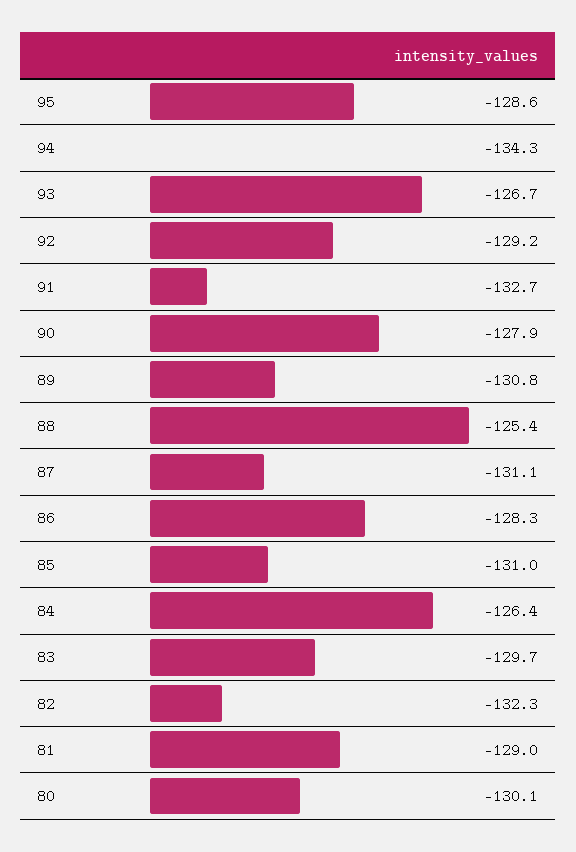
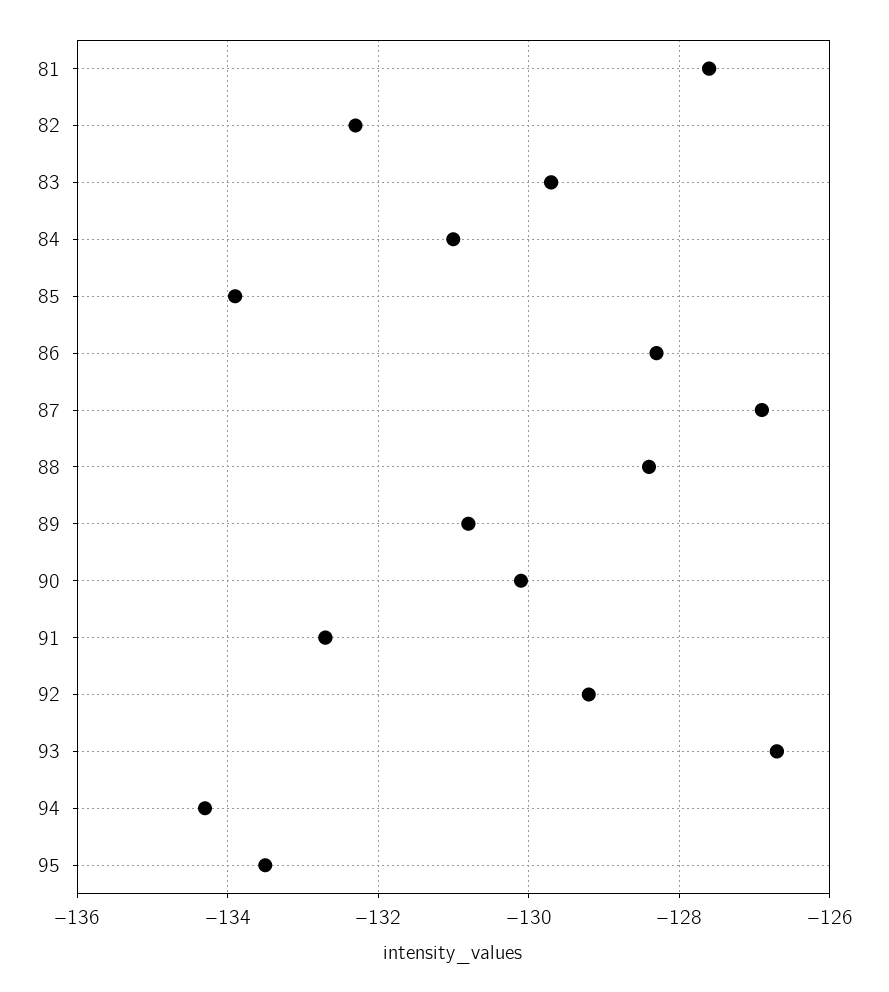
95: -128.6 -> -133.5
90: -127.9 -> -130
88: -125.4 -> -128.5
87: -131.1 -> -127
85: -131 -> -134
84: -126.4 -> -131
81: -129 -> -127.5
80: -130.1 -> none

